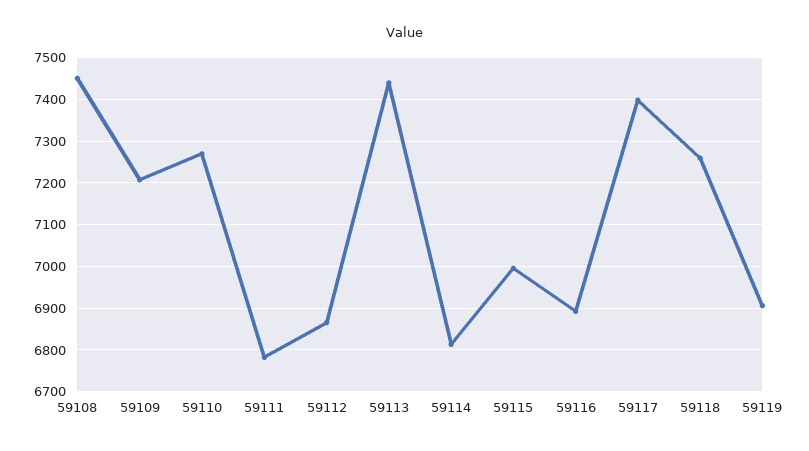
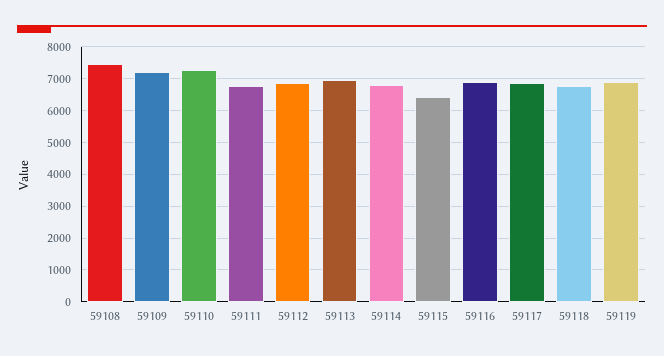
59113: 7440 -> 7000
59115: 7000 -> 6400
59117: 7400 -> 6800
59118: 7260 -> 6800

